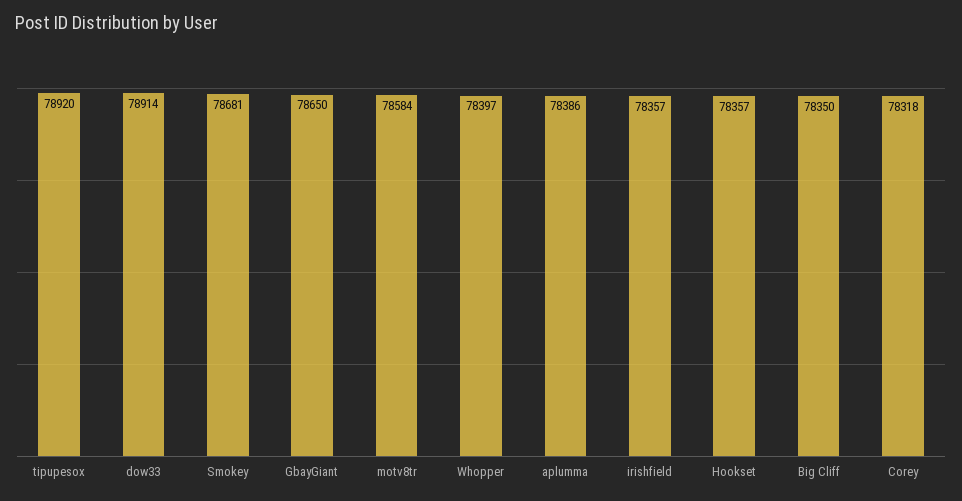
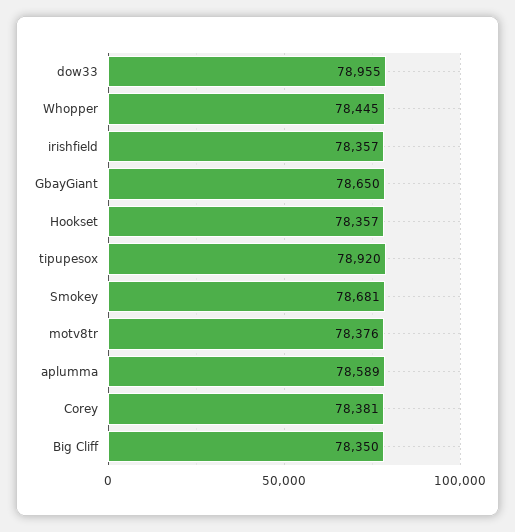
dow33: 78914 -> 78955
motv8tr: 78584 -> 78376
Whopper: 78397 -> 78445
aplumma: 78386 -> 78589
Corey: 78318 -> 78381

